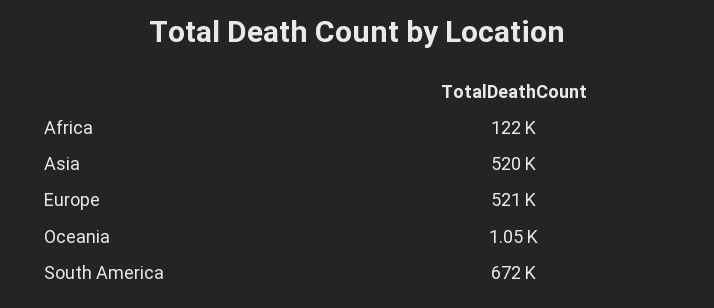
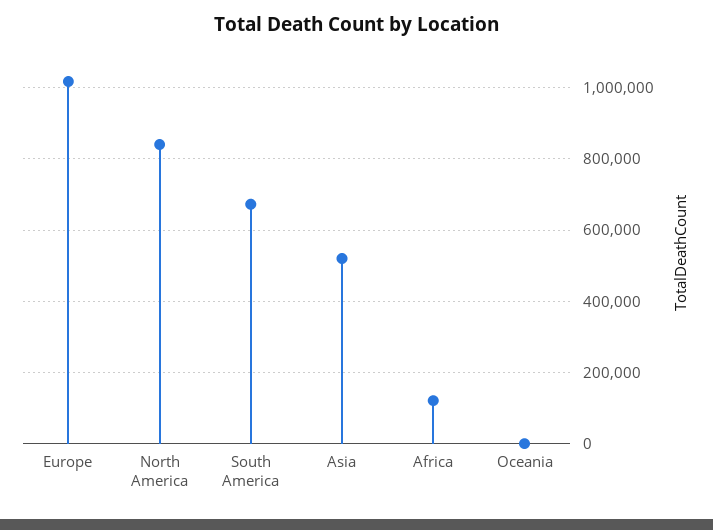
Europe: 521000 -> 1020000
North America: none -> 840000

